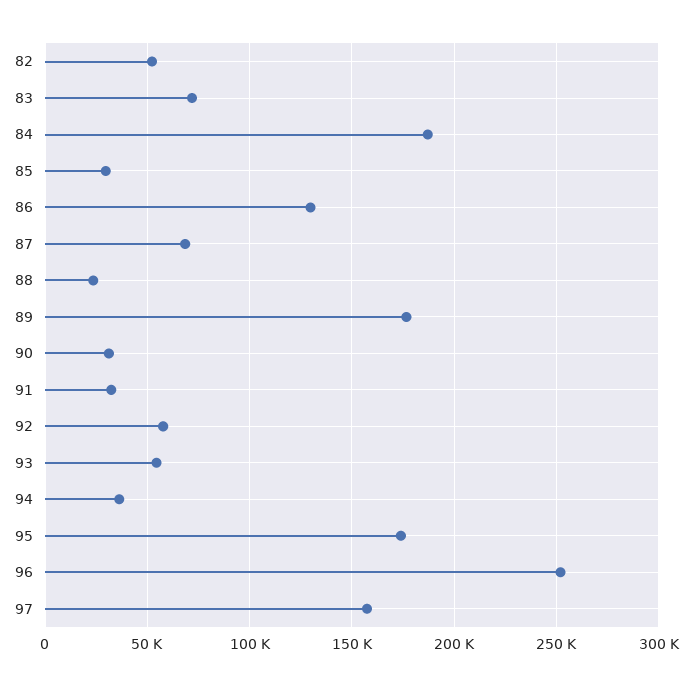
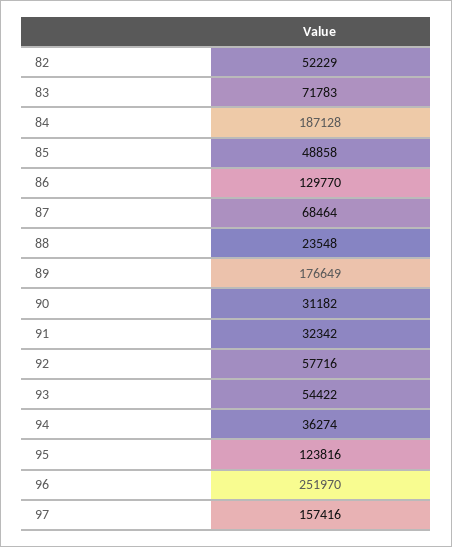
85: 30000 -> 48858
95: 175000 -> 123816

